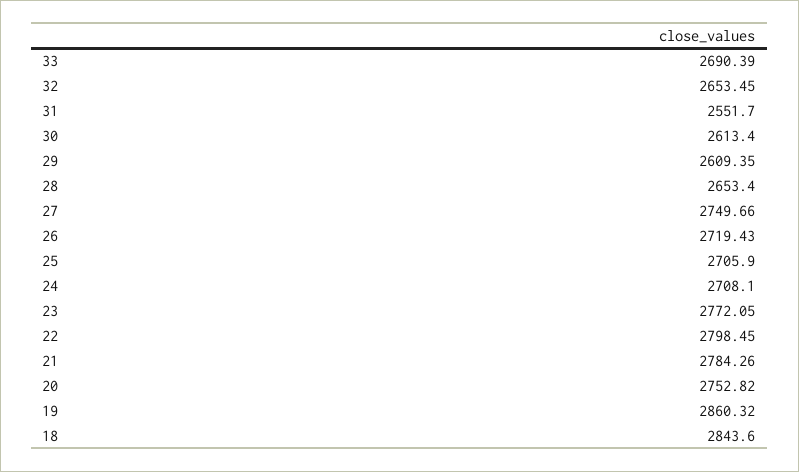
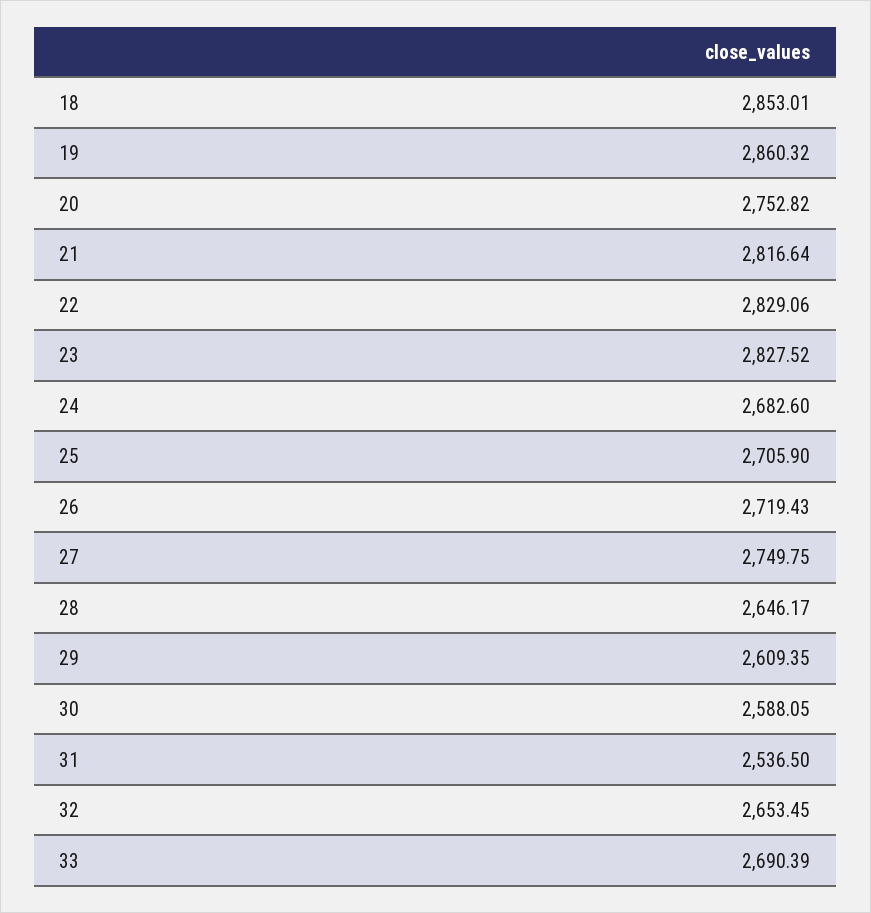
31: 2551.7 -> 2536.5
30: 2613.4 -> 2588.05
28: 2653.4 -> 2646.17
27: 2749.66 -> 2749.75
24: 2708.1 -> 2682.6
23: 2772.05 -> 2827.52
22: 2798.45 -> 2829.06
21: 2784.26 -> 2816.64
18: 2843.6 -> 2853.01

